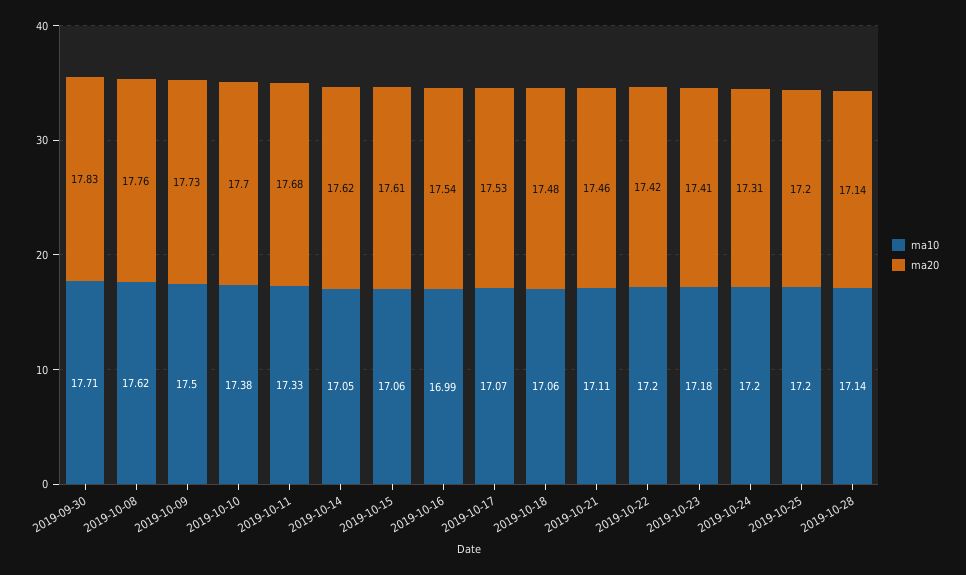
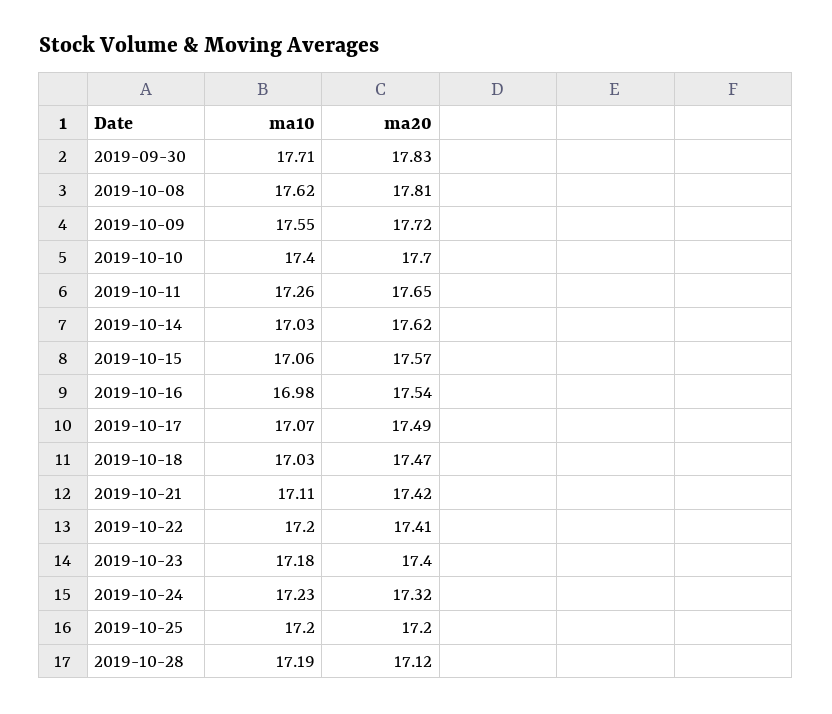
ma20, 2019-10-08: 17.76 -> 17.81
ma10, 2019-10-09: 17.5 -> 17.55
ma20, 2019-10-09: 17.73 -> 17.72
ma10, 2019-10-10: 17.38 -> 17.4
ma10, 2019-10-11: 17.33 -> 17.26
ma20, 2019-10-11: 17.68 -> 17.65
ma10, 2019-10-14: 17.05 -> 17.03
ma20, 2019-10-15: 17.61 -> 17.57
ma10, 2019-10-16: 16.99 -> 16.98
ma20, 2019-10-17: 17.53 -> 17.49
ma10, 2019-10-18: 17.06 -> 17.03
ma20, 2019-10-18: 17.48 -> 17.47
ma20, 2019-10-21: 17.46 -> 17.42
ma20, 2019-10-22: 17.42 -> 17.41
ma20, 2019-10-23: 17.41 -> 17.4
ma10, 2019-10-24: 17.2 -> 17.23
ma20, 2019-10-24: 17.31 -> 17.32
ma10, 2019-10-28: 17.14 -> 17.19
ma20, 2019-10-28: 17.14 -> 17.12

